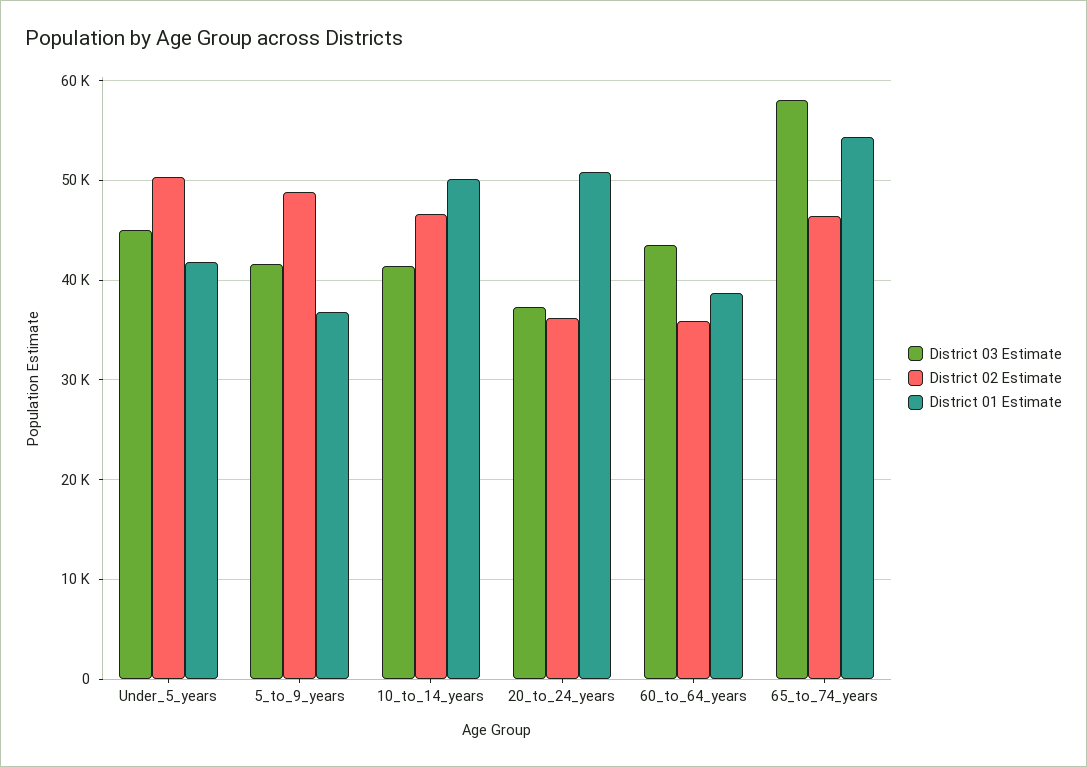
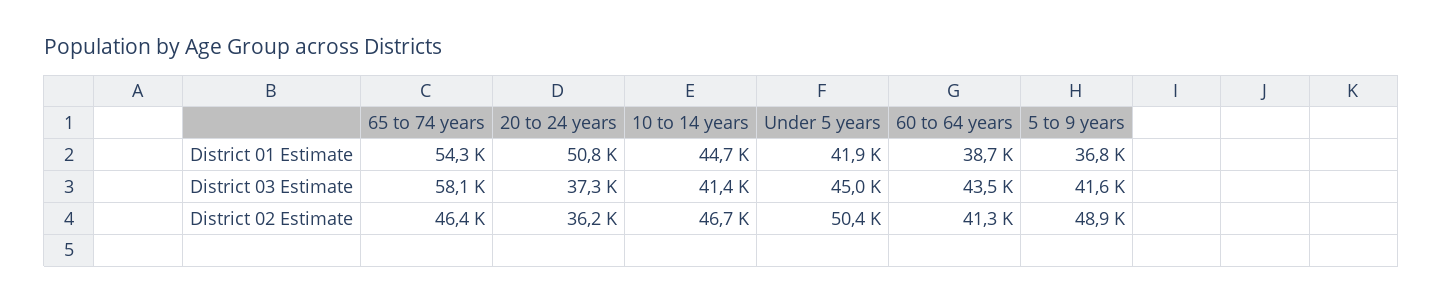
District 01 Estimate, 10_to_14_years: 50000 -> 44700
District 02 Estimate, 60_to_64_years: 36000 -> 41300

